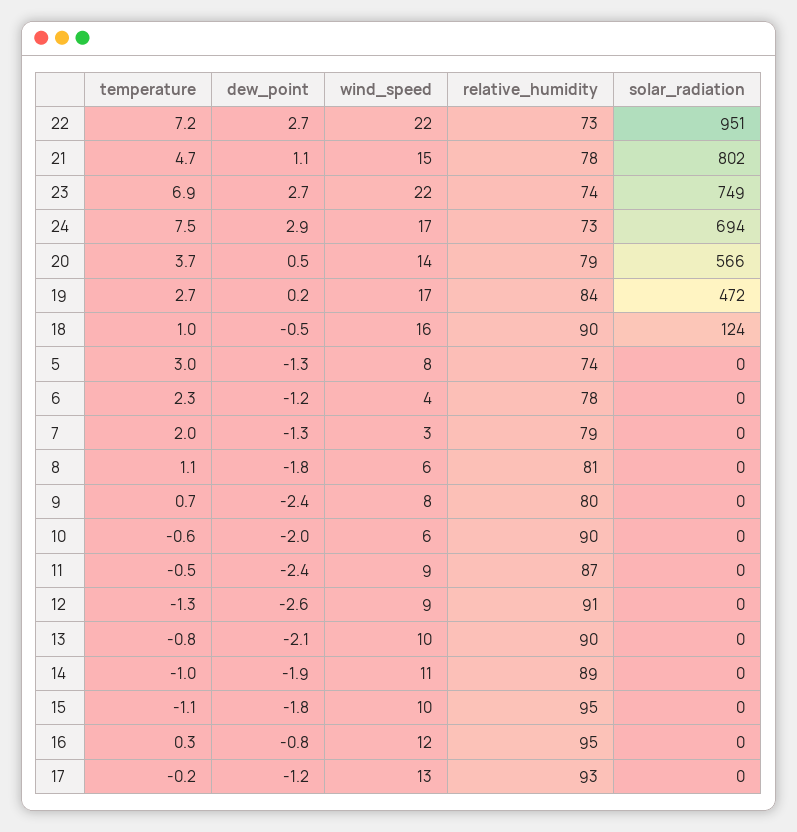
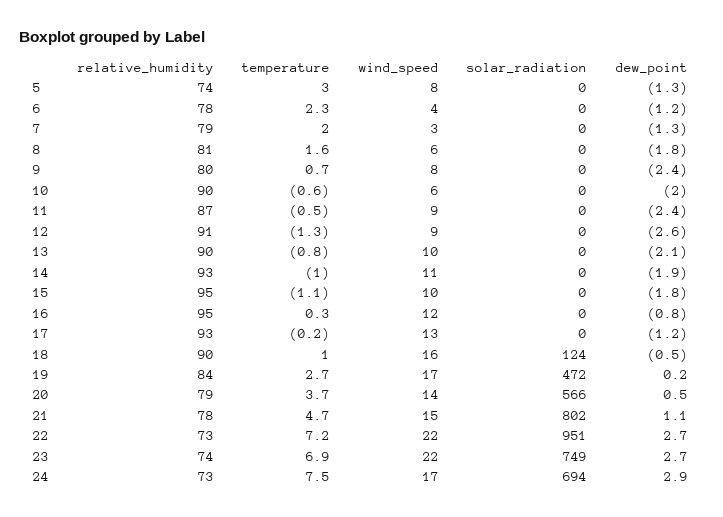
temperature, 8: 1.1 -> 1.6
relative_humidity, 14: 89 -> 93

